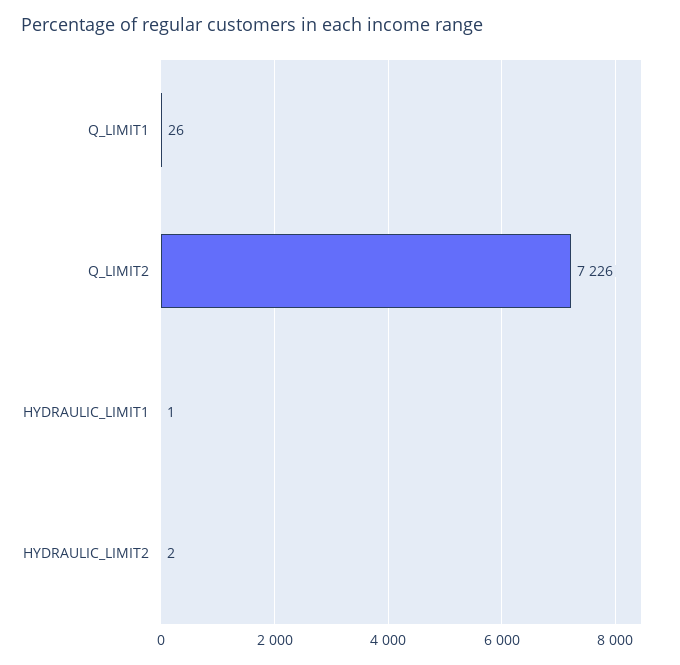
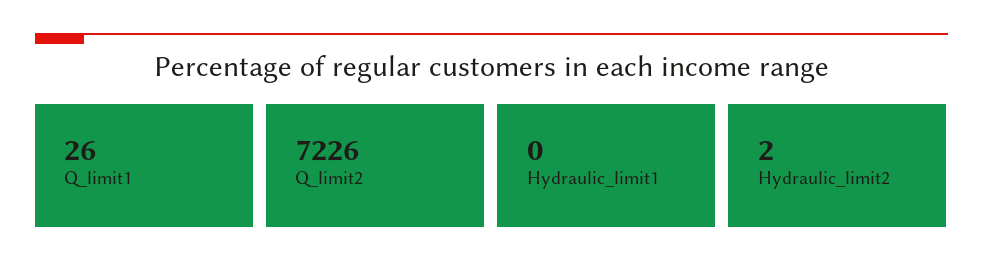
HYDRAULIC_LIMIT1: 1 -> 0

